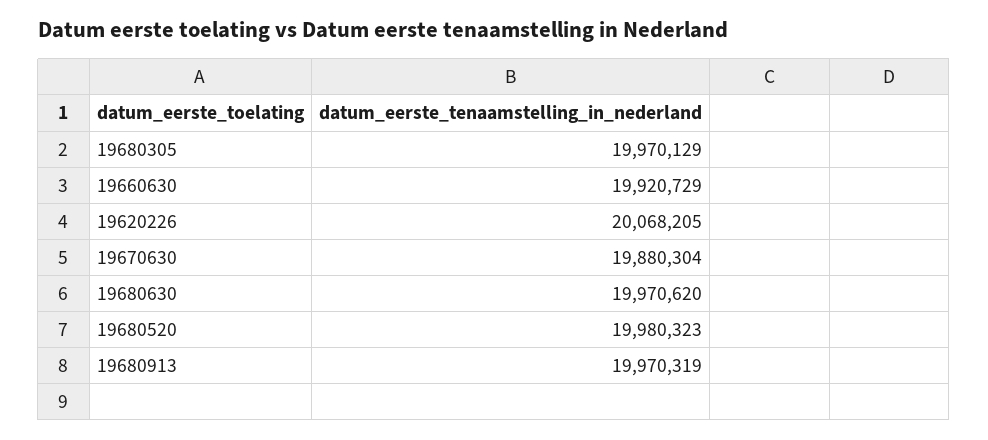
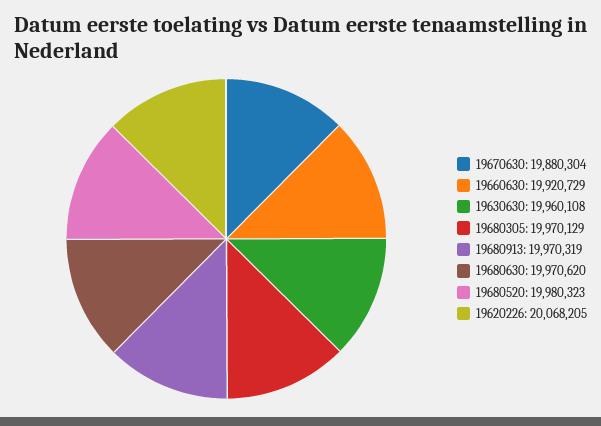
19630630: none -> 19960108

